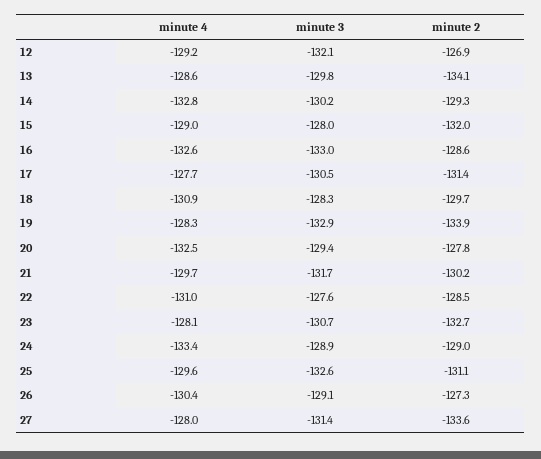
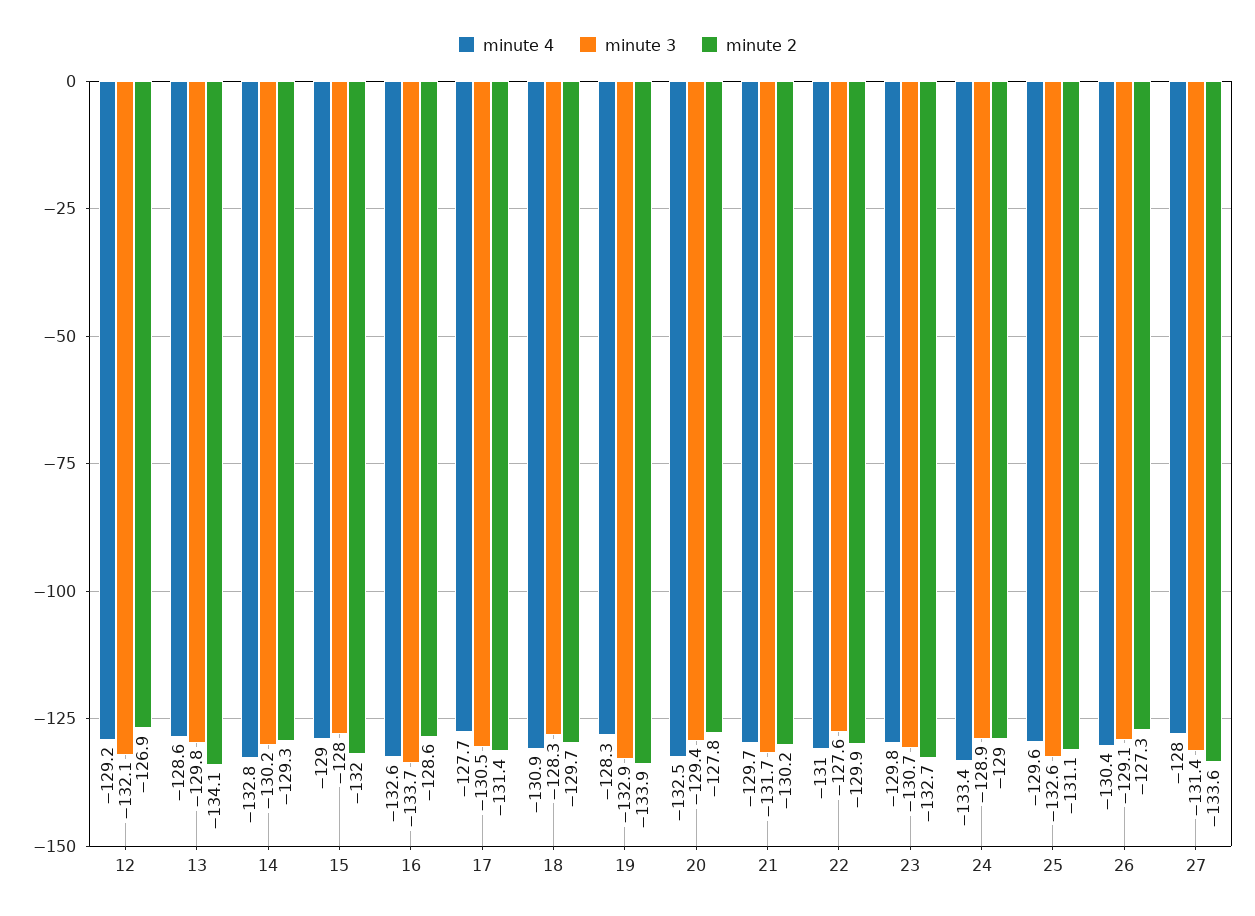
minute 3, 16: -133 -> -133.7
minute 2, 22: -128.5 -> -129.9
minute 4, 23: -128.1 -> -129.8

